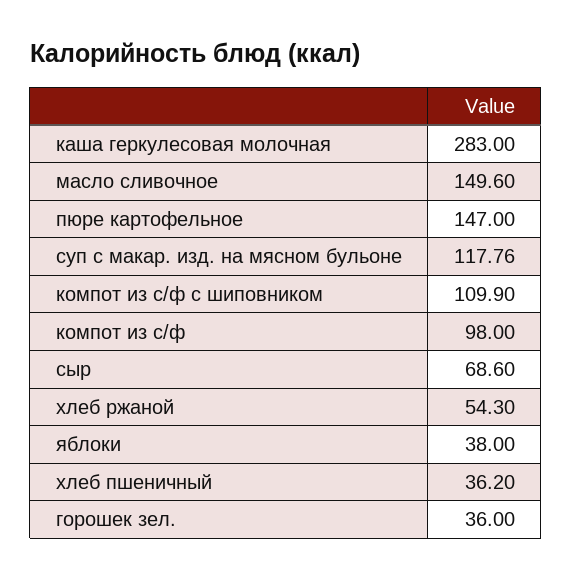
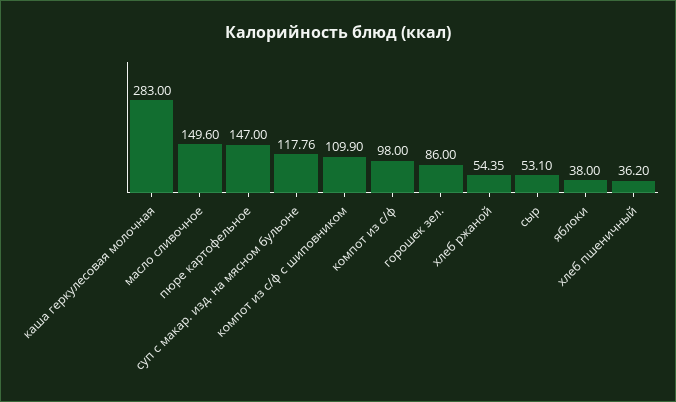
сыр: 68.6 -> 53.1
хлеб ржаной: 54.3 -> 54.35
горошек зел.: 36 -> 86

